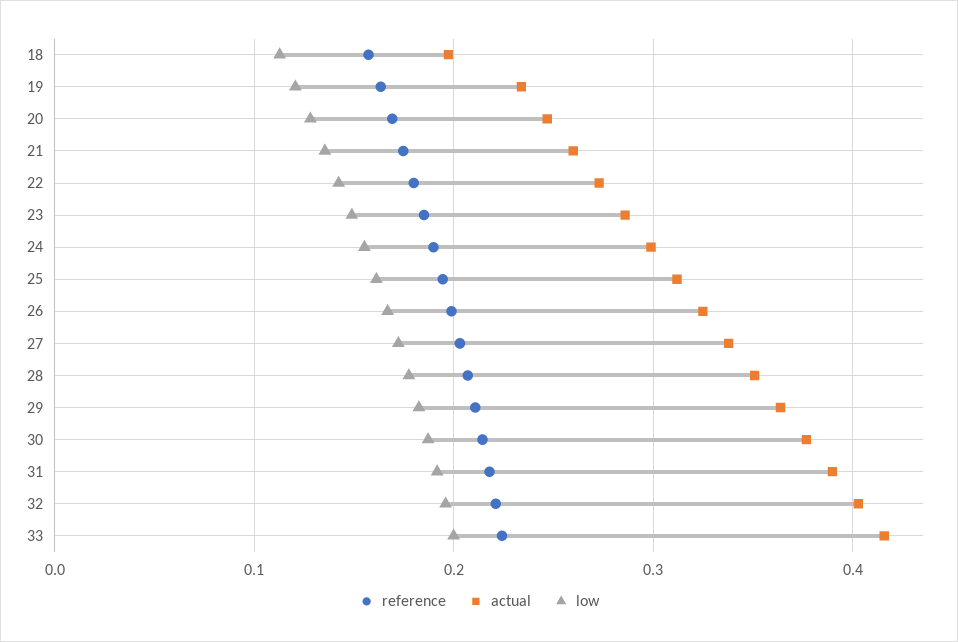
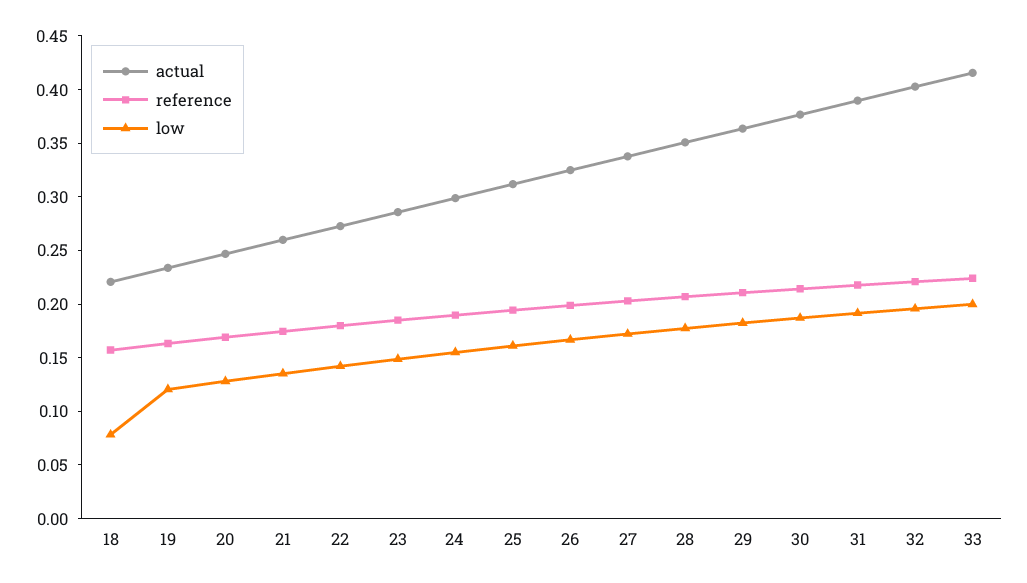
actual, 18: 0.2 -> 0.22
low, 18: 0.11 -> 0.08

